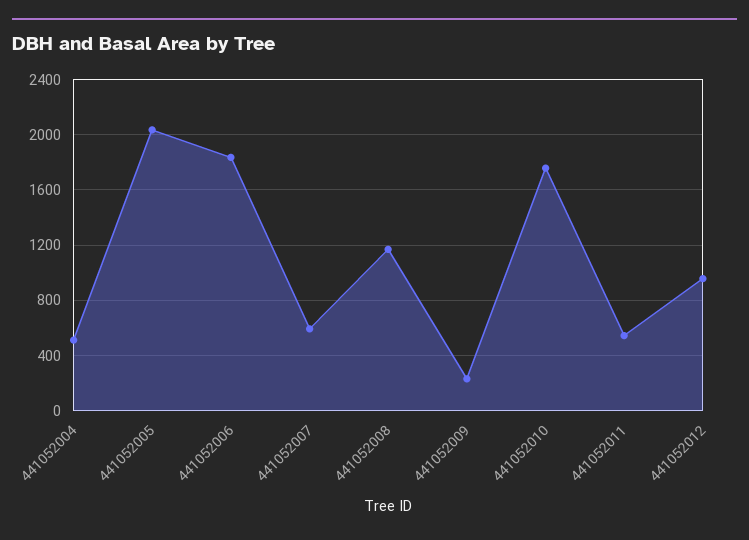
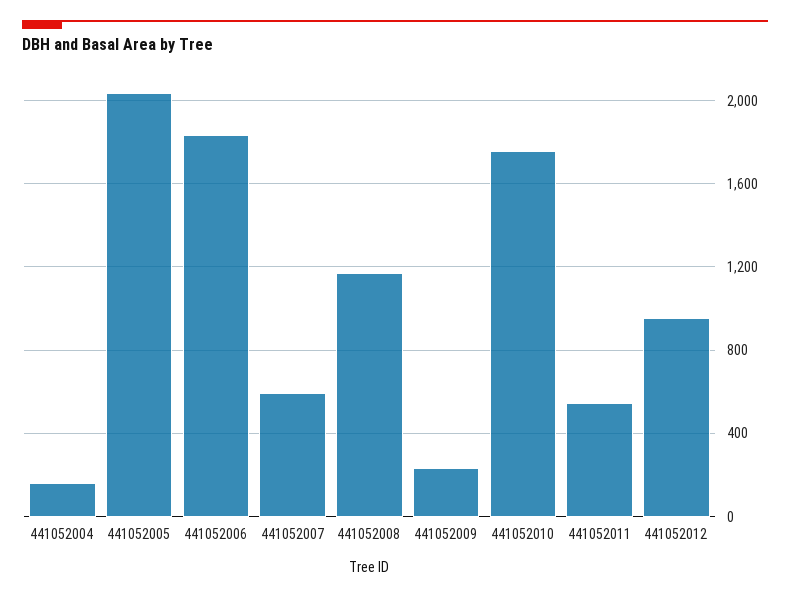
441052004: 500 -> 150

